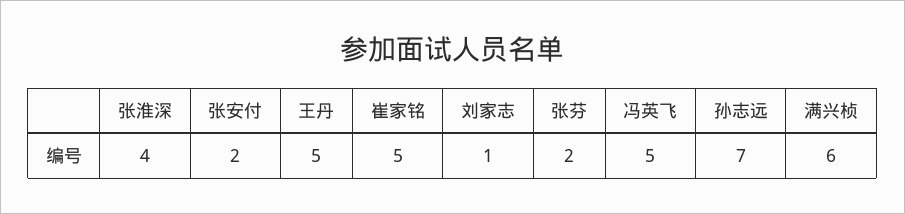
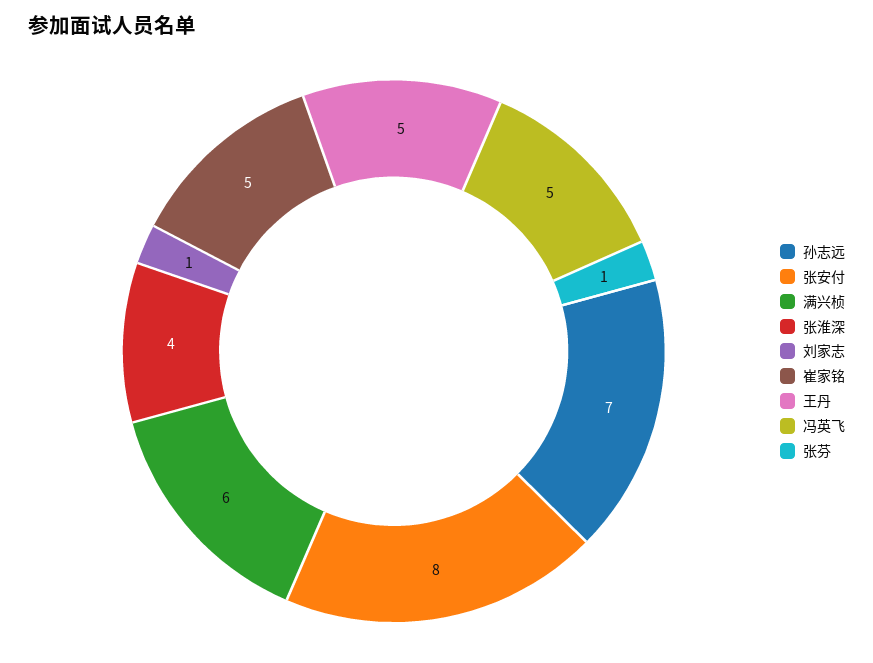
张安付: 2 -> 8
张芬: 2 -> 1

